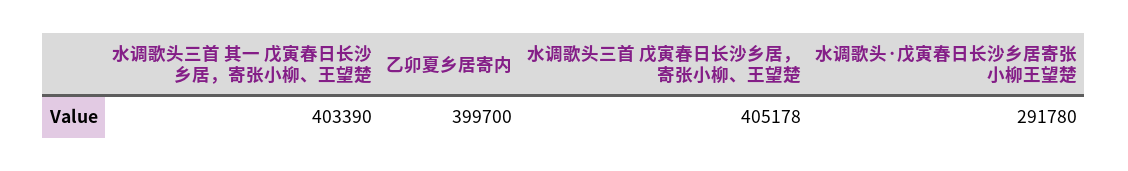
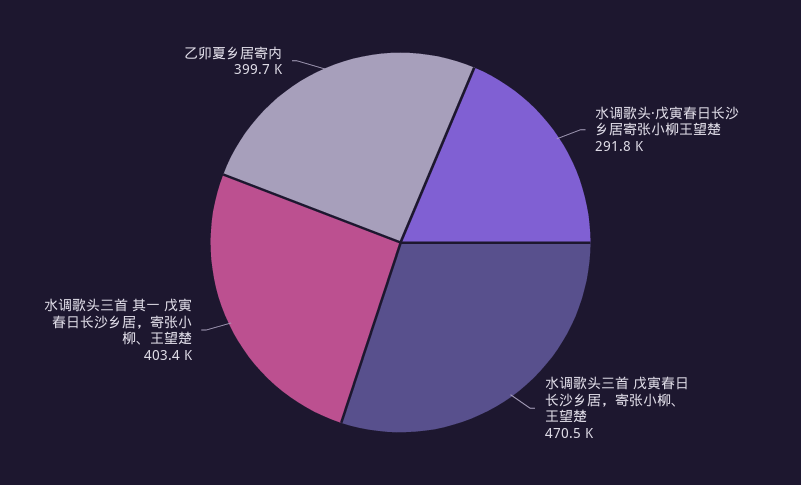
水调歌头三首 戊寅春日长沙乡居，寄张小柳、王望楚: 405178 -> 470500

